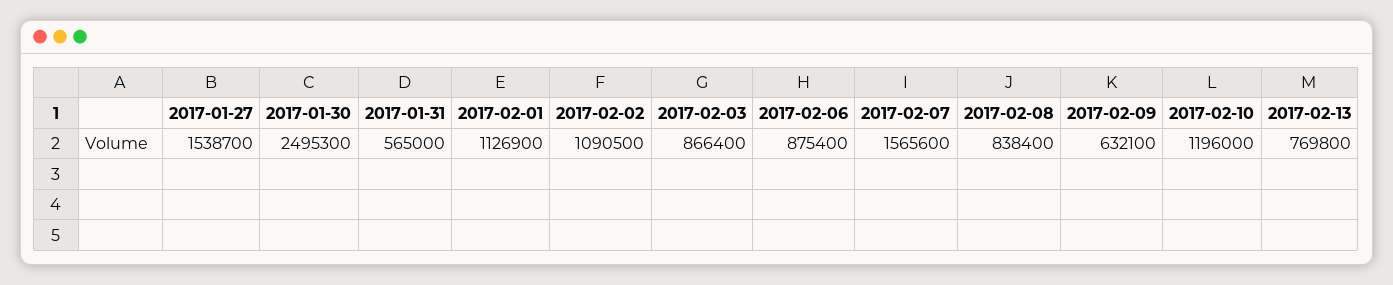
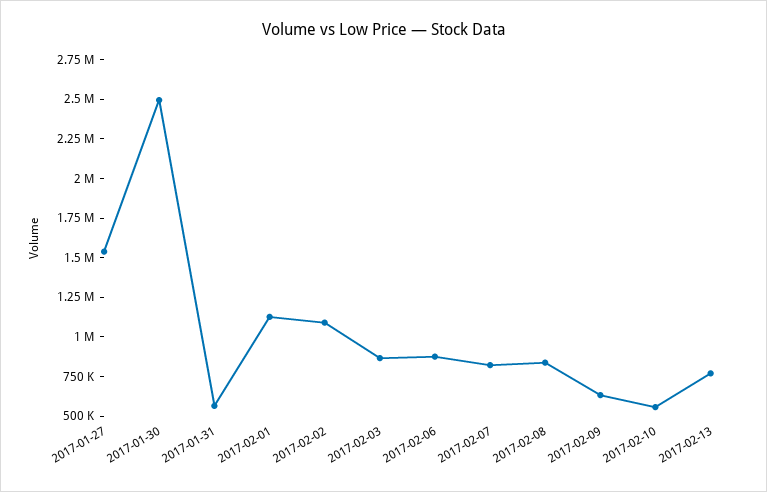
2017-02-07: 1565600 -> 750000
2017-02-10: 1196000 -> 500000

